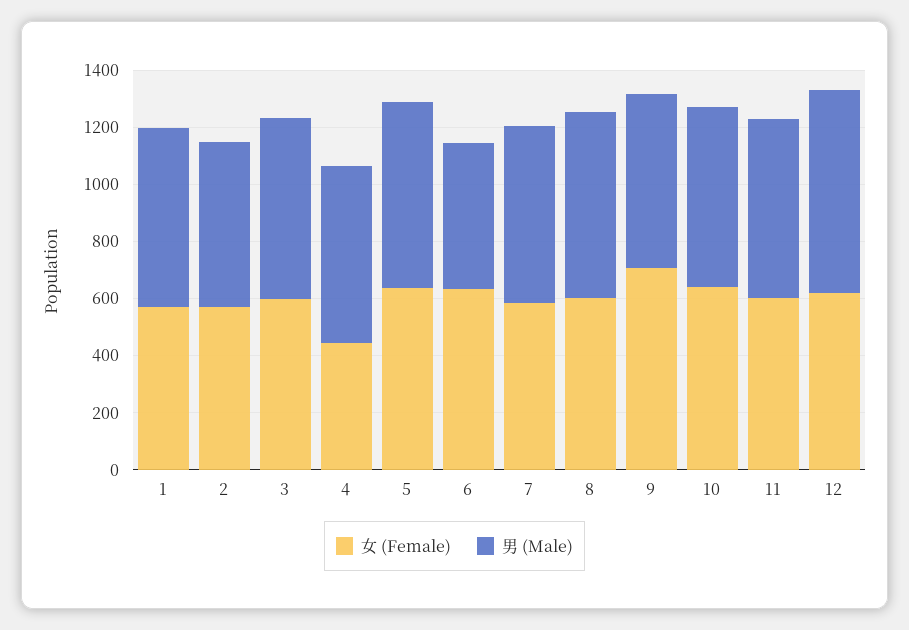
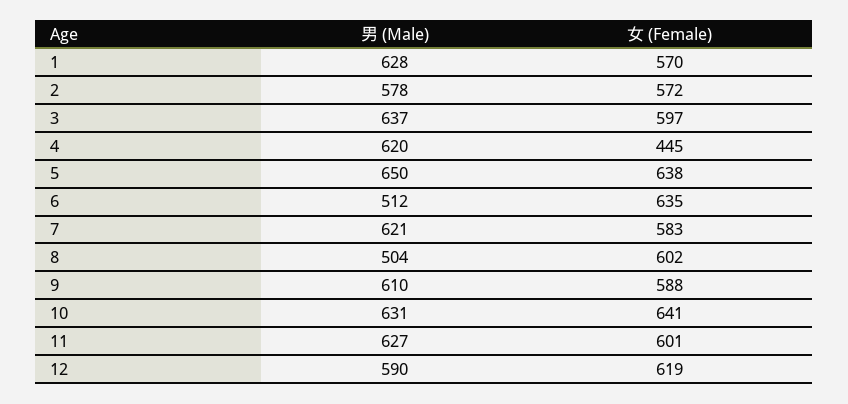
男 (Male), 8: 650 -> 504
女 (Female), 9: 700 -> 588
男 (Male), 12: 700 -> 590

